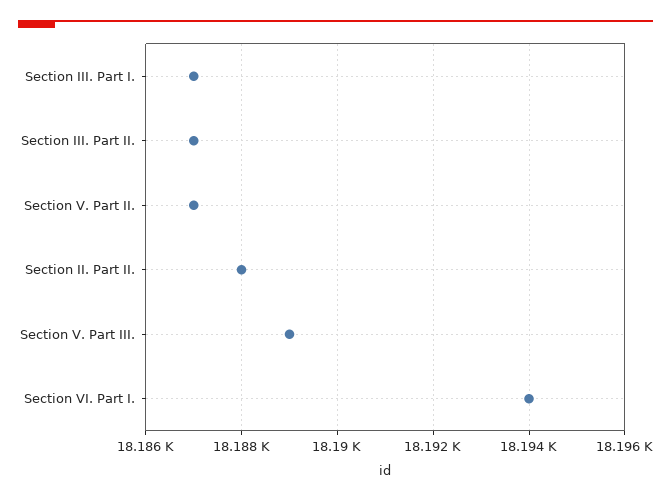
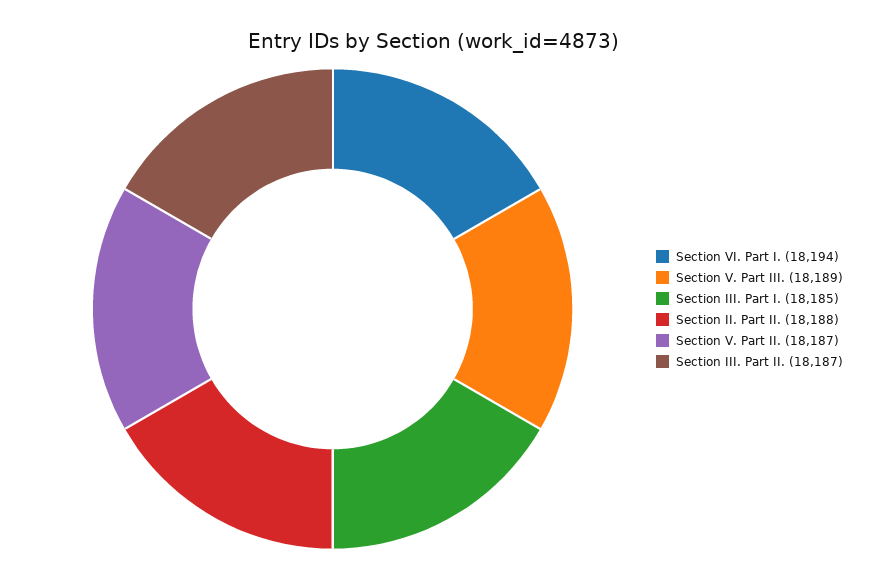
Section III. Part I.: 18187 -> 18185

